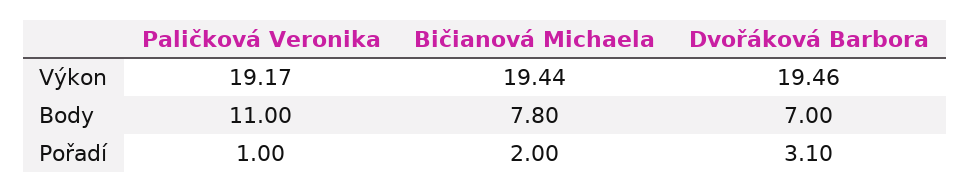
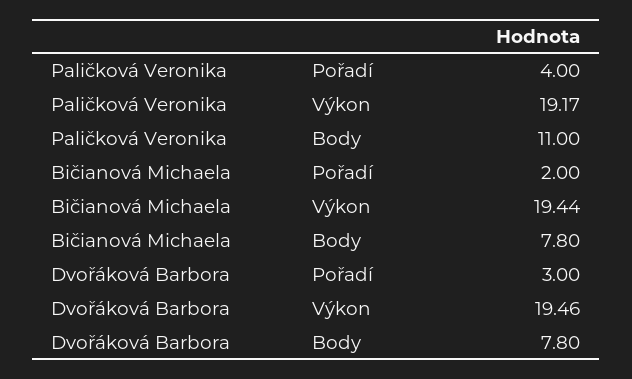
Dvořáková Barbora, Body: 7 -> 7.8
Paličková Veronika, Pořadí: 1 -> 4
Dvořáková Barbora, Pořadí: 3.1 -> 3

